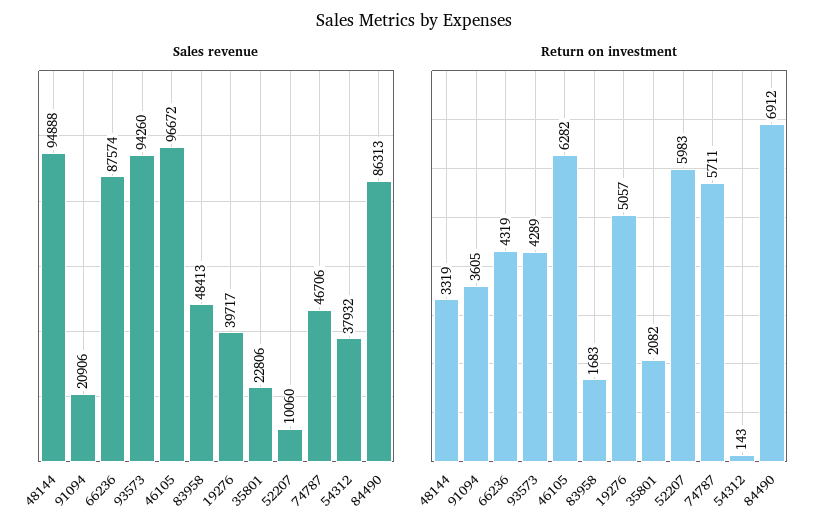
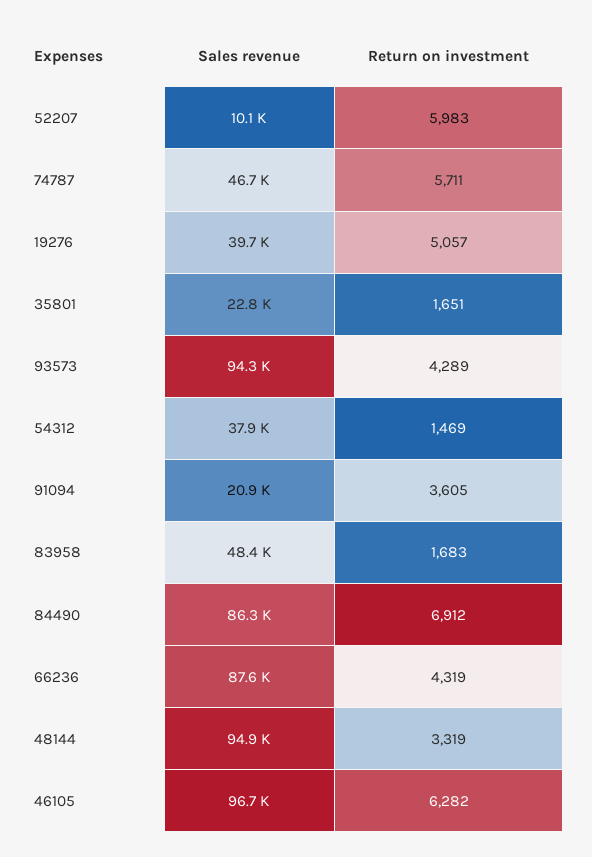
Return on investment, 35801: 2082 -> 1651
Return on investment, 54312: 143 -> 1469

